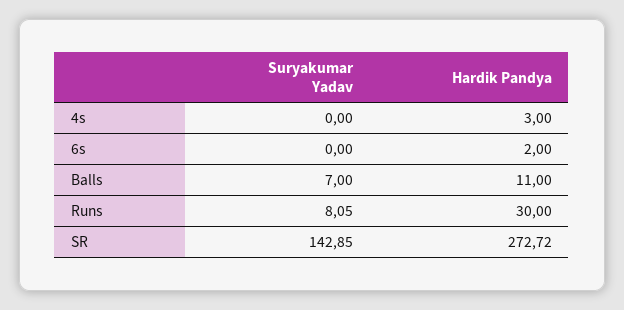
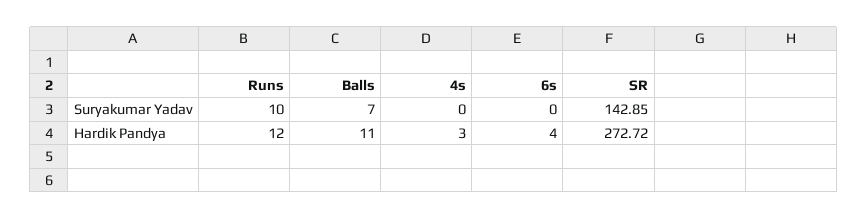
Hardik Pandya, 6s: 2 -> 4
Suryakumar Yadav, Runs: 8.05 -> 10
Hardik Pandya, Runs: 30 -> 12

